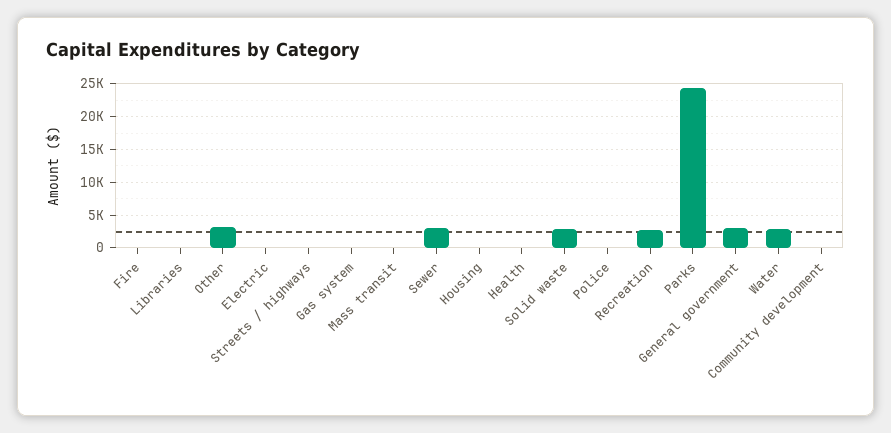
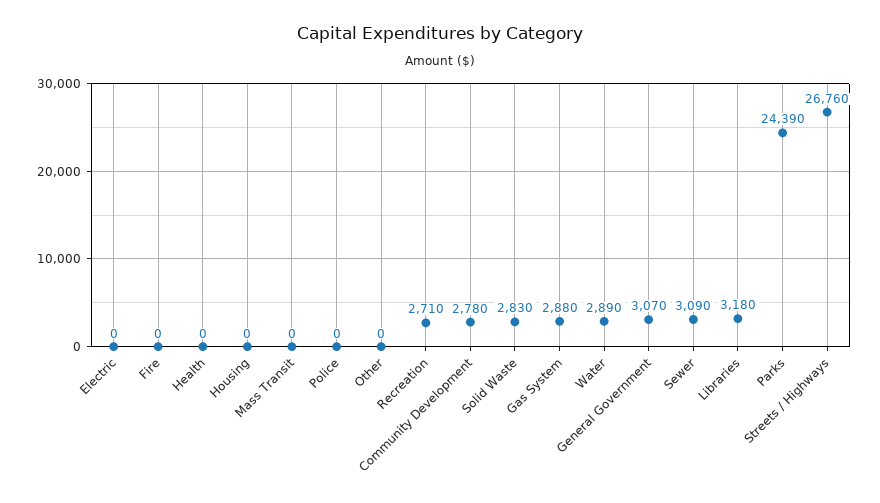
Libraries: 0 -> 3180
Other: 3000 -> 0
Streets / highways: 0 -> 26760
Gas system: 0 -> 2880
Community development: 0 -> 2780

